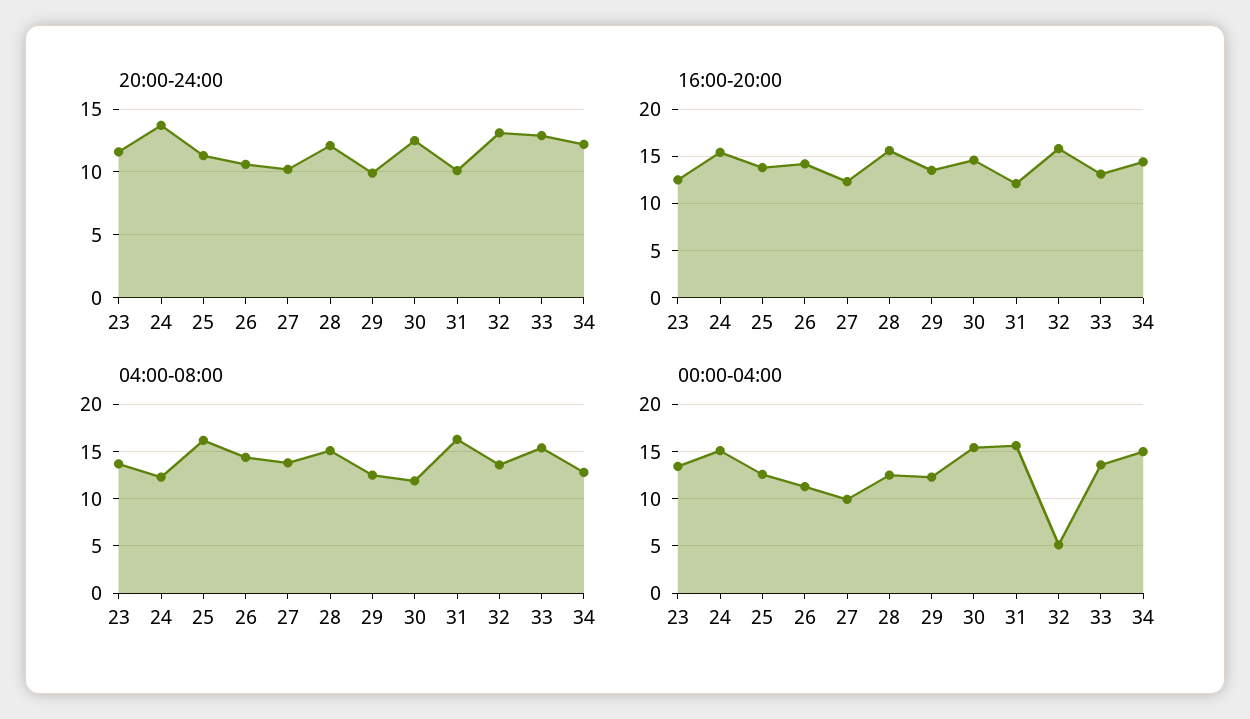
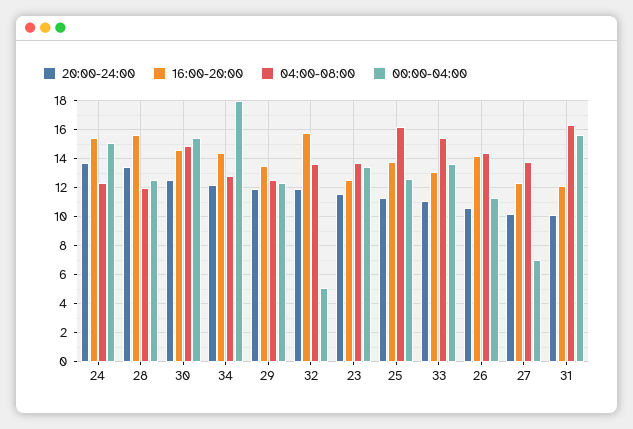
20:00-24:00, 28: 12 -> 13.5
20:00-24:00, 29: 10 -> 12
20:00-24:00, 32: 13 -> 12
20:00-24:00, 33: 13 -> 11
04:00-08:00, 28: 15 -> 12
04:00-08:00, 30: 12 -> 15
00:00-04:00, 27: 10 -> 7
00:00-04:00, 34: 15 -> 18

